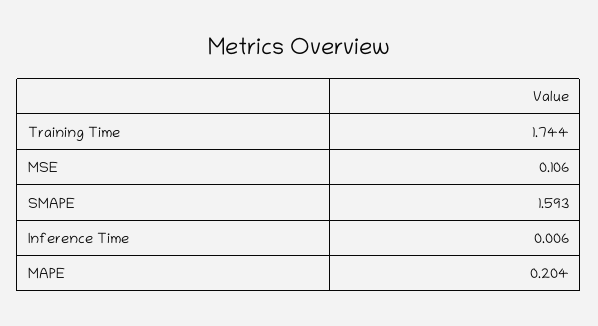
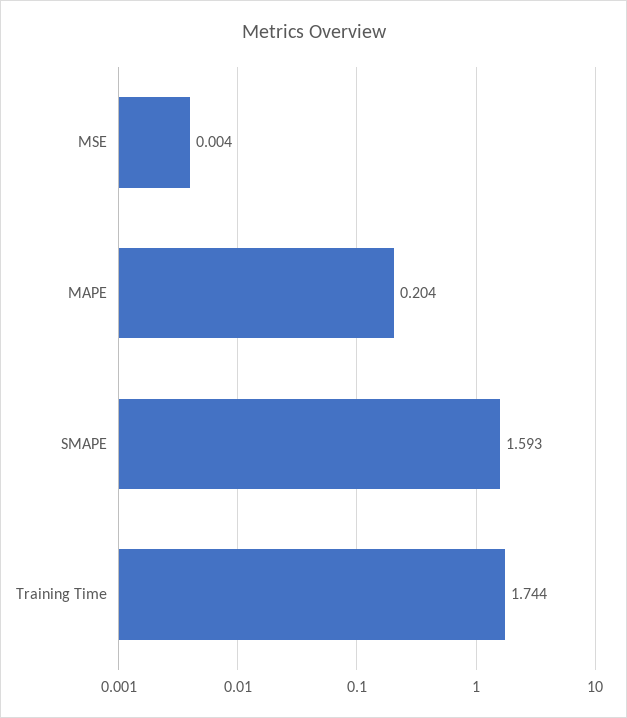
MSE: 0.106 -> 0.004
Inference Time: 0.006 -> none

